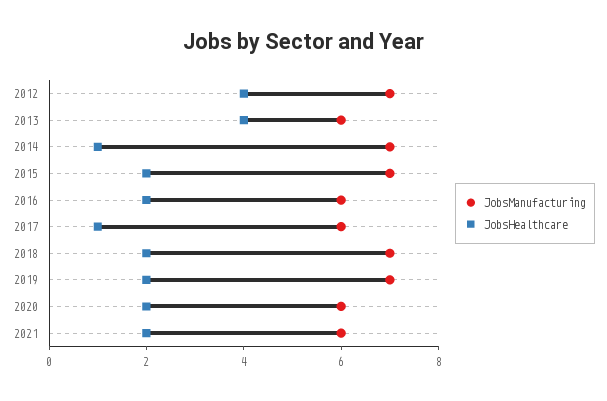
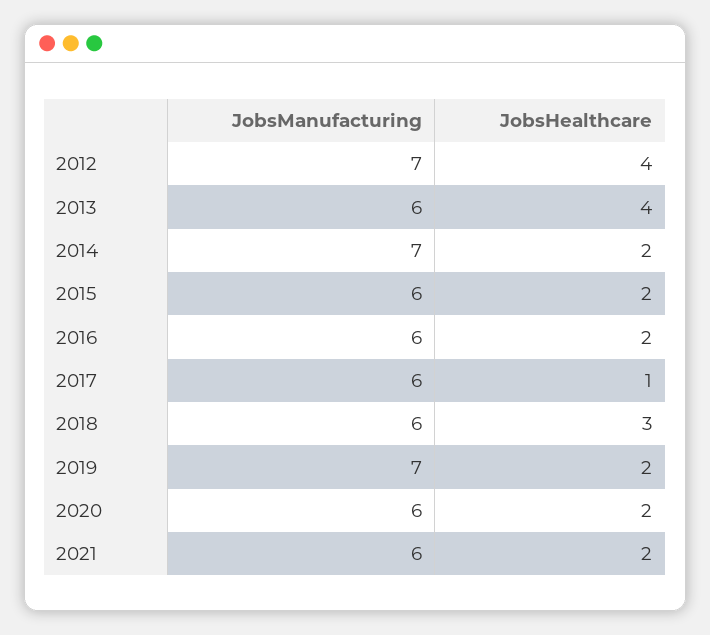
JobsHealthcare, 2014: 1 -> 2
JobsManufacturing, 2015: 7 -> 6
JobsManufacturing, 2018: 7 -> 6
JobsHealthcare, 2018: 2 -> 3

